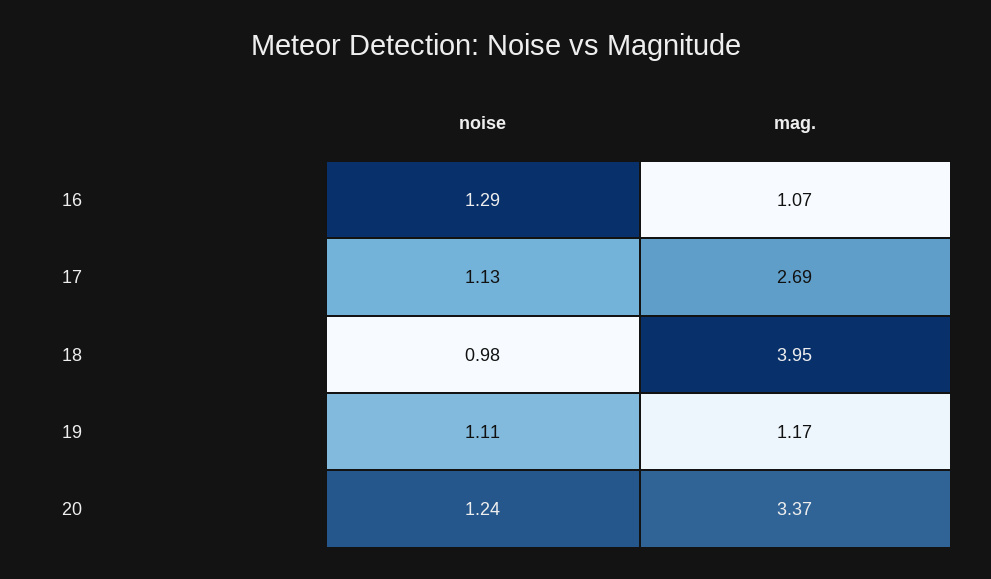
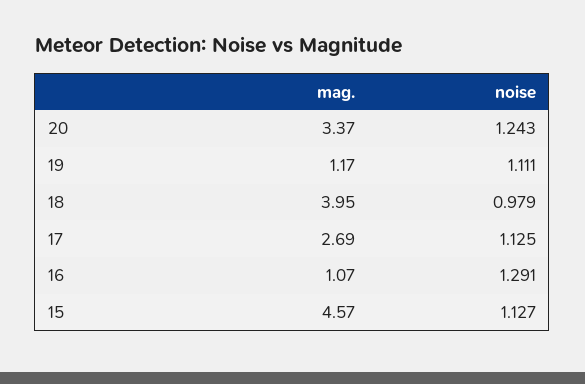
mag., 15: none -> 4.57
noise, 15: none -> 1.127

